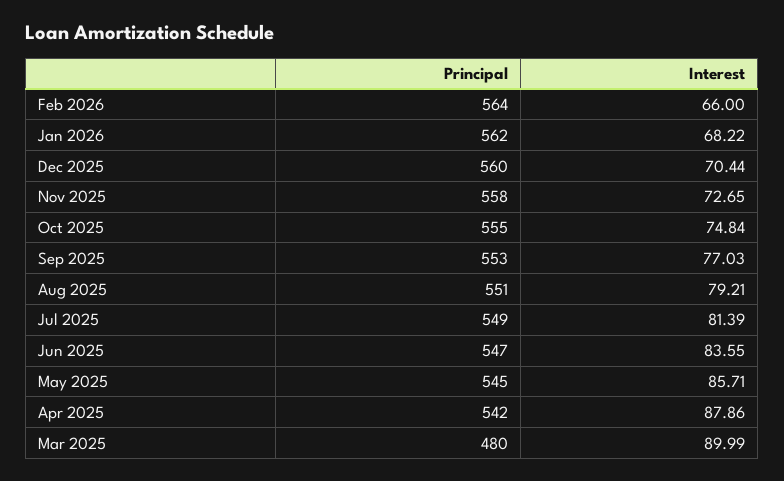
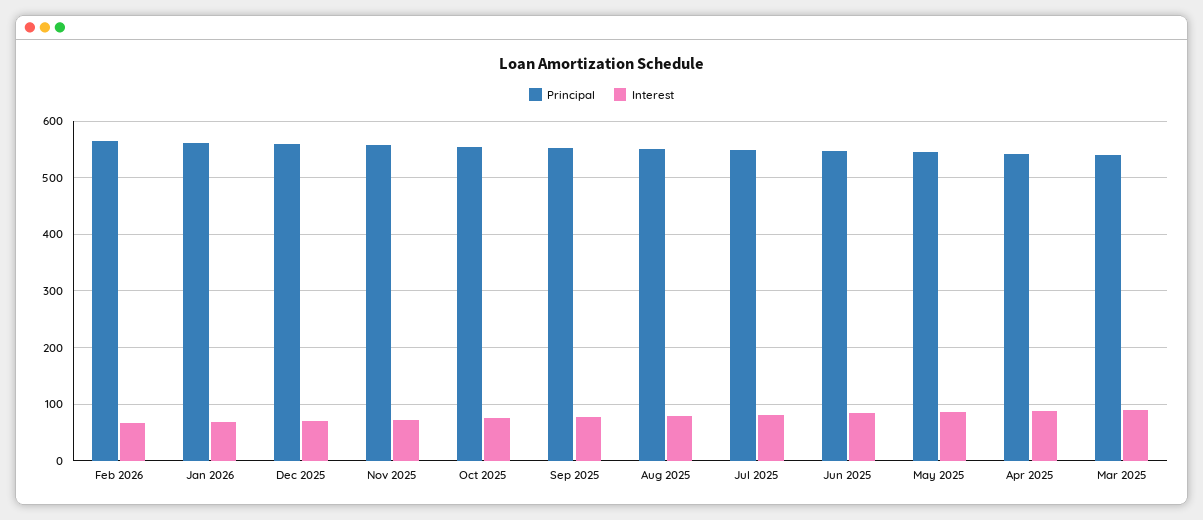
Principal, Mar 2025: 480 -> 540

